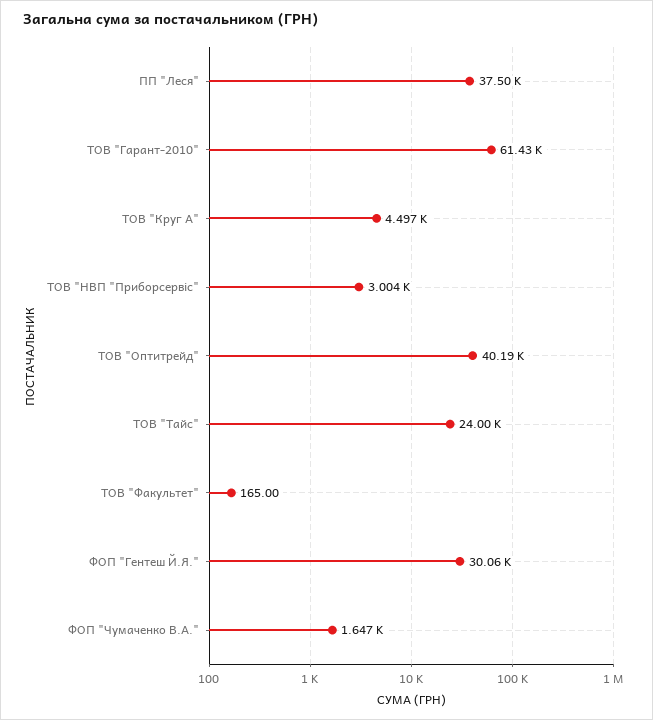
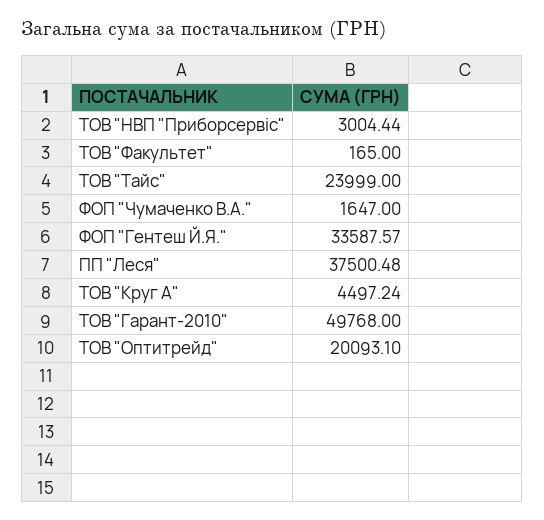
ТОВ "Гарант-2010": 61430 -> 49768
ТОВ "Оптитрейд": 40190 -> 20093.1
ФОП "Гентеш Й.Я.": 30060 -> 33587.57

